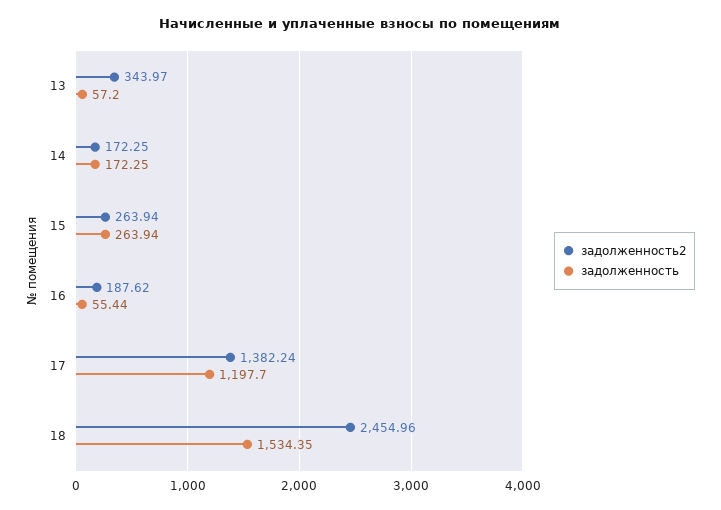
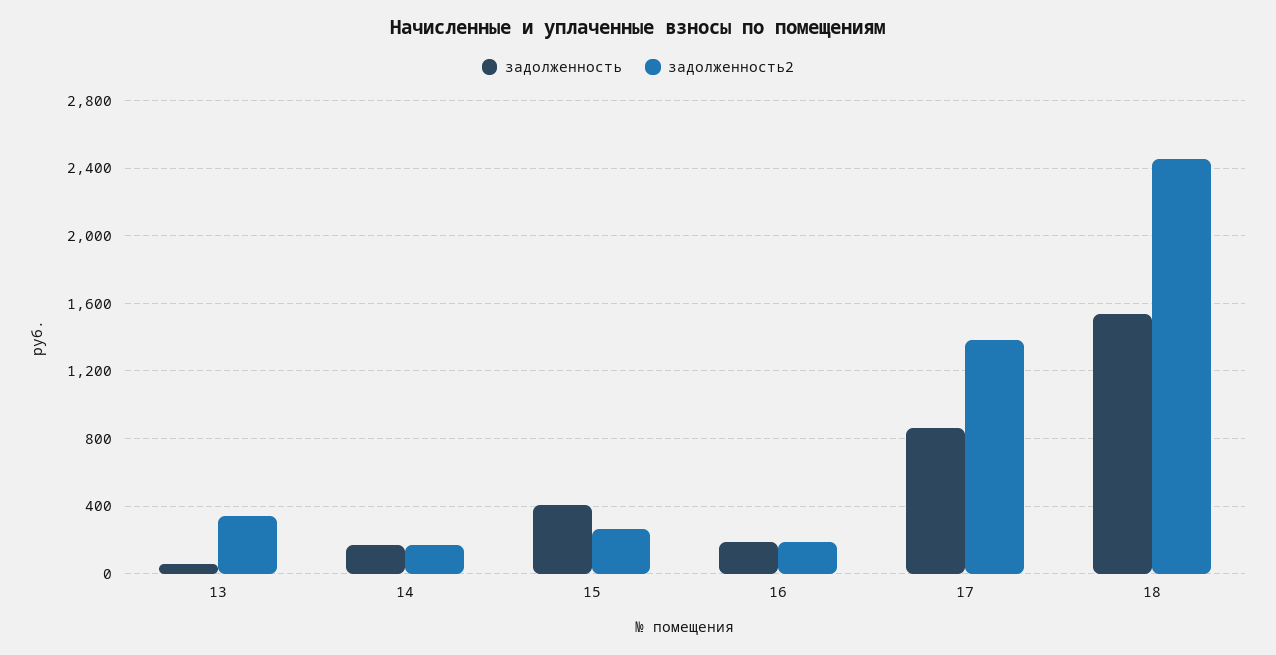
задолженность, 15: 263.94 -> 400
задолженность, 16: 55.44 -> 200
задолженность, 17: 1197.7 -> 850

